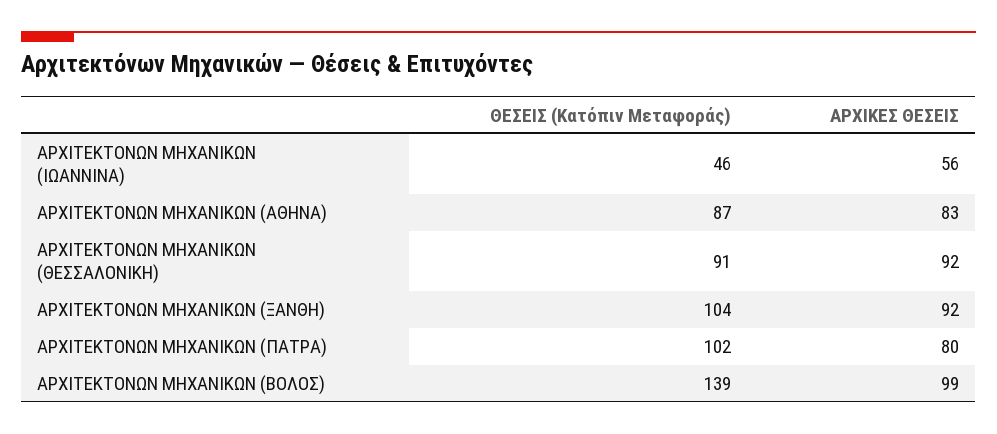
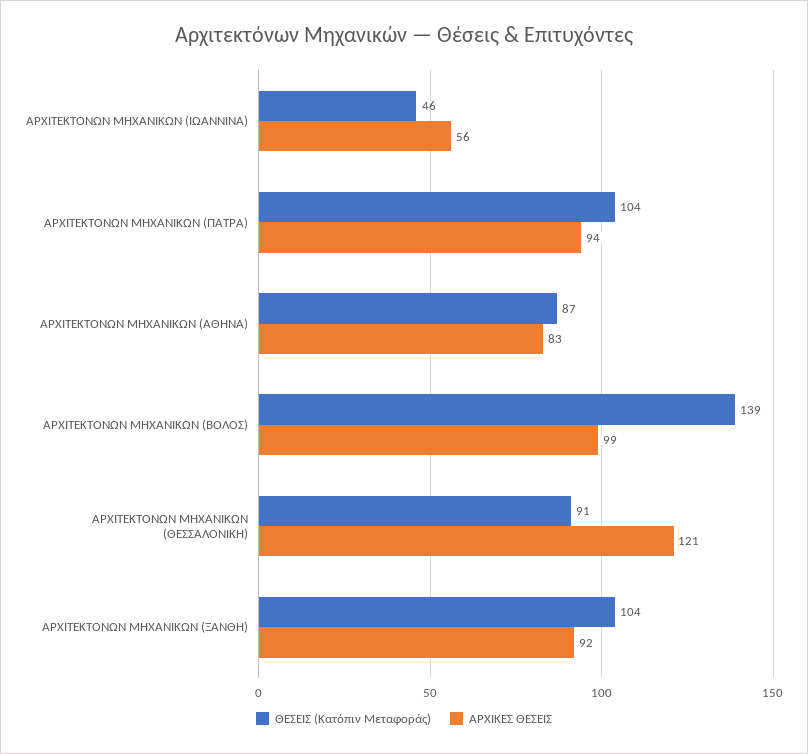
ΑΡΧΙΚΕΣ ΘΕΣΕΙΣ, ΑΡΧΙΤΕΚΤΟΝΩΝ ΜΗΧΑΝΙΚΩΝ (ΘΕΣΣΑΛΟΝΙΚΗ): 92 -> 121
ΘΕΣΕΙΣ (Κατόπιν Μεταφοράς), ΑΡΧΙΤΕΚΤΟΝΩΝ ΜΗΧΑΝΙΚΩΝ (ΠΑΤΡΑ): 102 -> 104
ΑΡΧΙΚΕΣ ΘΕΣΕΙΣ, ΑΡΧΙΤΕΚΤΟΝΩΝ ΜΗΧΑΝΙΚΩΝ (ΠΑΤΡΑ): 80 -> 94

